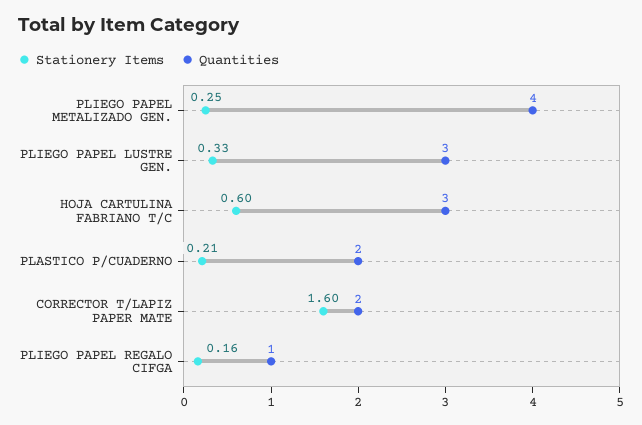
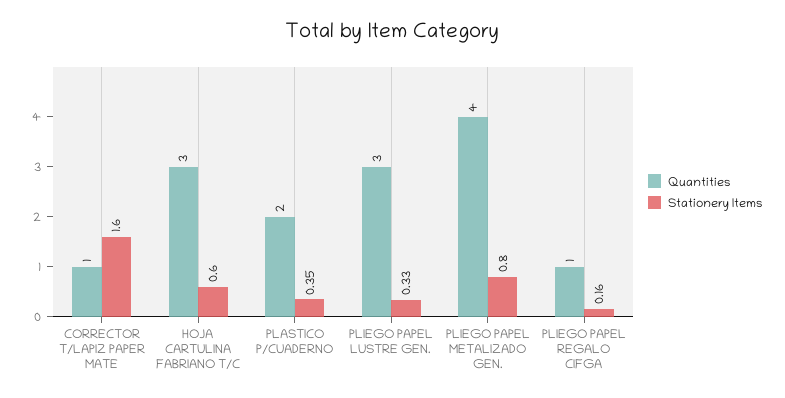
Stationery Items, PLIEGO PAPEL METALIZADO GEN.: 0.25 -> 0.8
Stationery Items, PLASTICO P/CUADERNO: 0.21 -> 0.35
Quantities, CORRECTOR T/LAPIZ PAPER MATE: 2 -> 1

